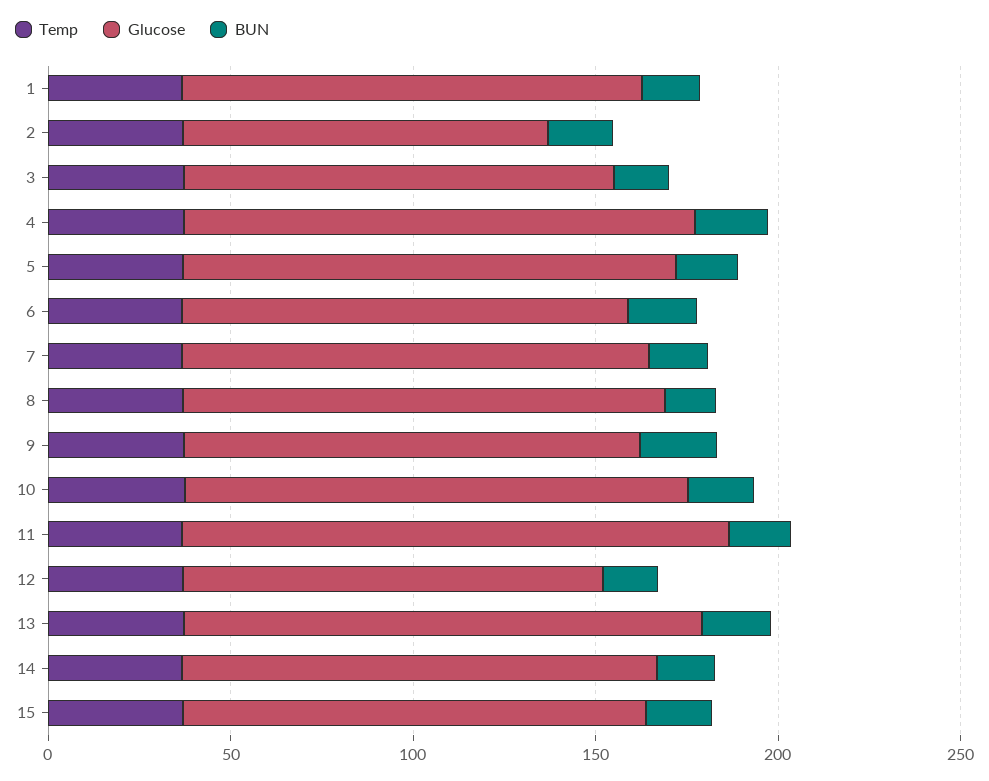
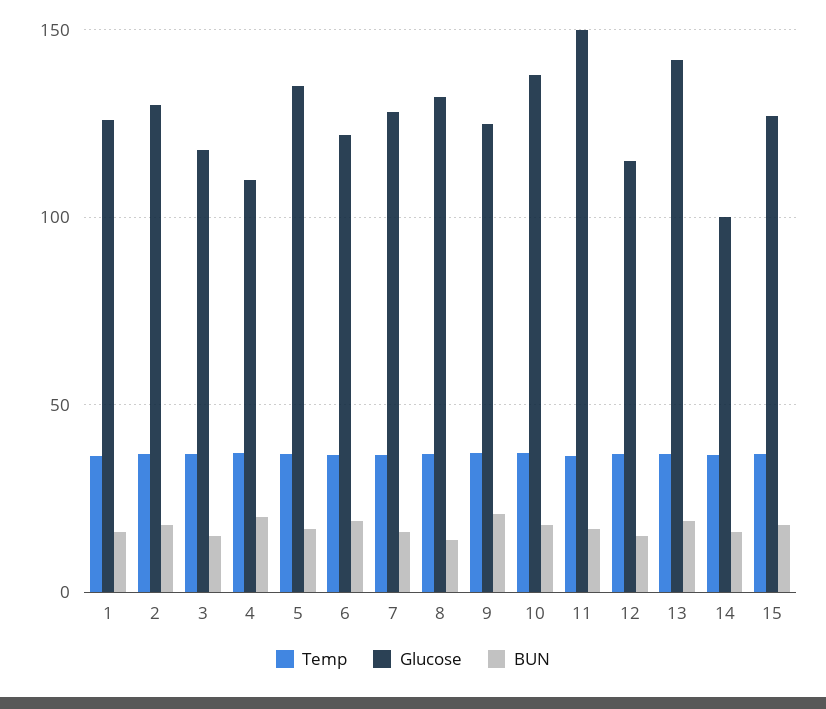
Glucose, 2: 100 -> 130
Glucose, 4: 140 -> 110
Glucose, 14: 130 -> 100

